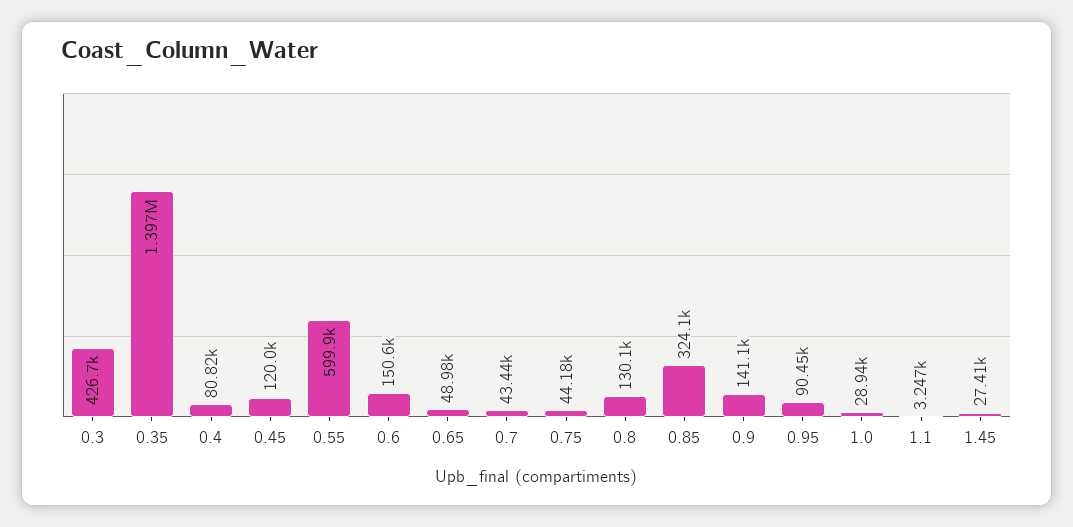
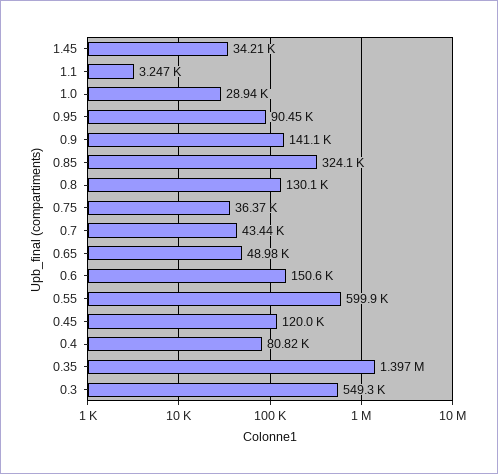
0.3: 426700 -> 549300
0.75: 44180 -> 36370
1.45: 27410 -> 34210

